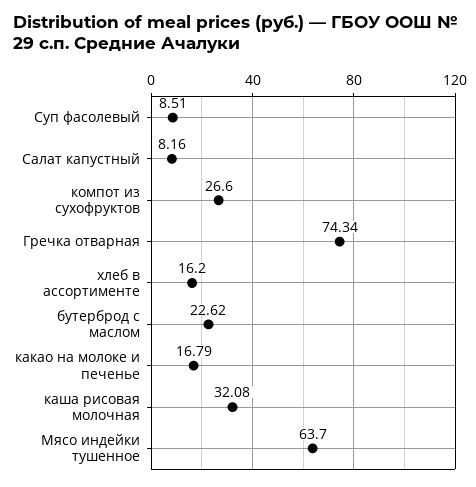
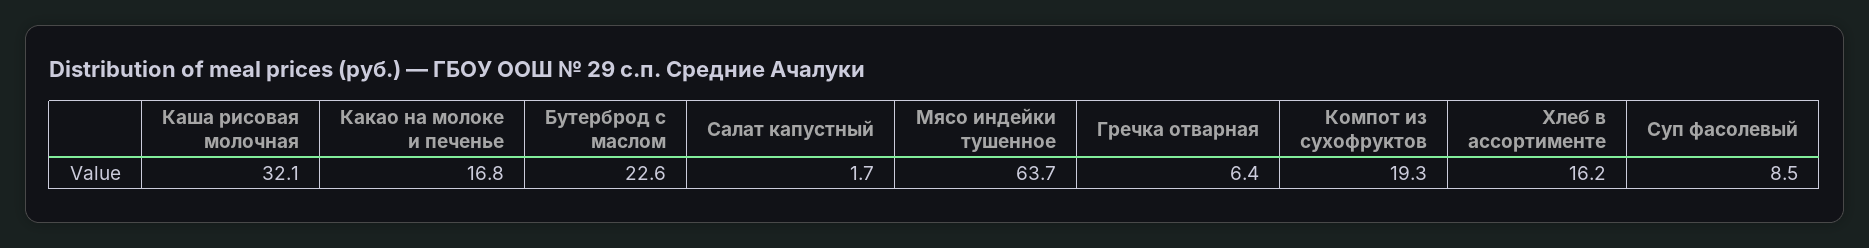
Салат капустный: 8.16 -> 1.7
компот из сухофруктов: 26.6 -> 19.3
Гречка отварная: 74.34 -> 6.4

